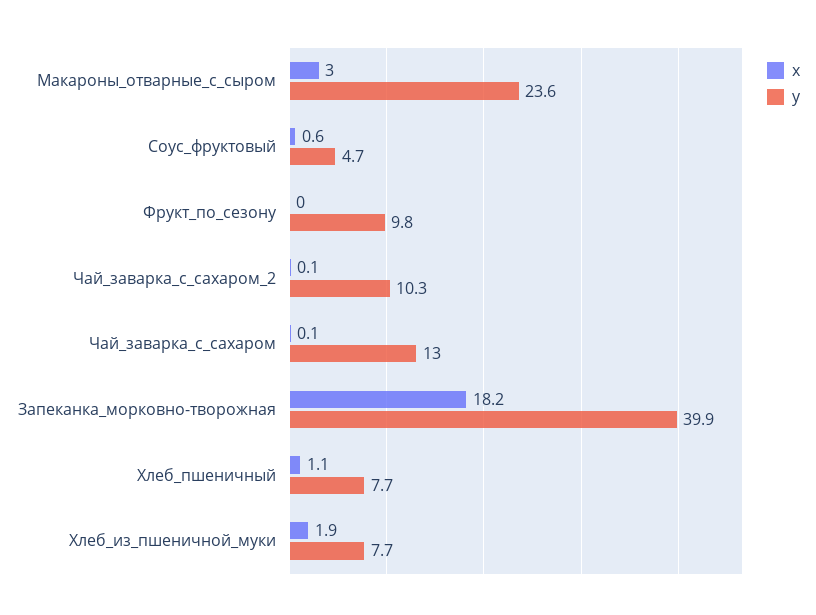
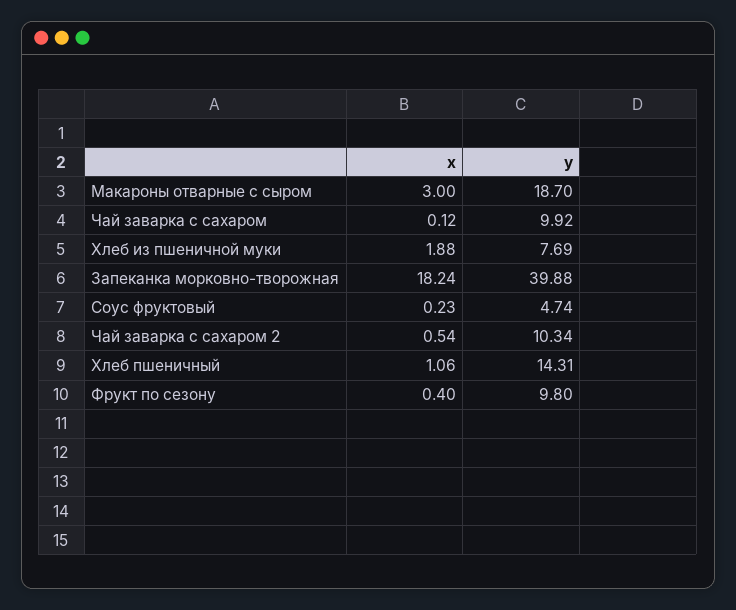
y, Макароны_отварные_с_сыром: 23.6 -> 18.7
x, Соус_фруктовый: 0.6 -> 0.23
x, Фрукт_по_сезону: 0 -> 0.4
x, Чай_заварка_с_сахаром_2: 0.1 -> 0.54
y, Чай_заварка_с_сахаром: 13 -> 9.92
y, Хлеб_пшеничный: 7.7 -> 14.31

